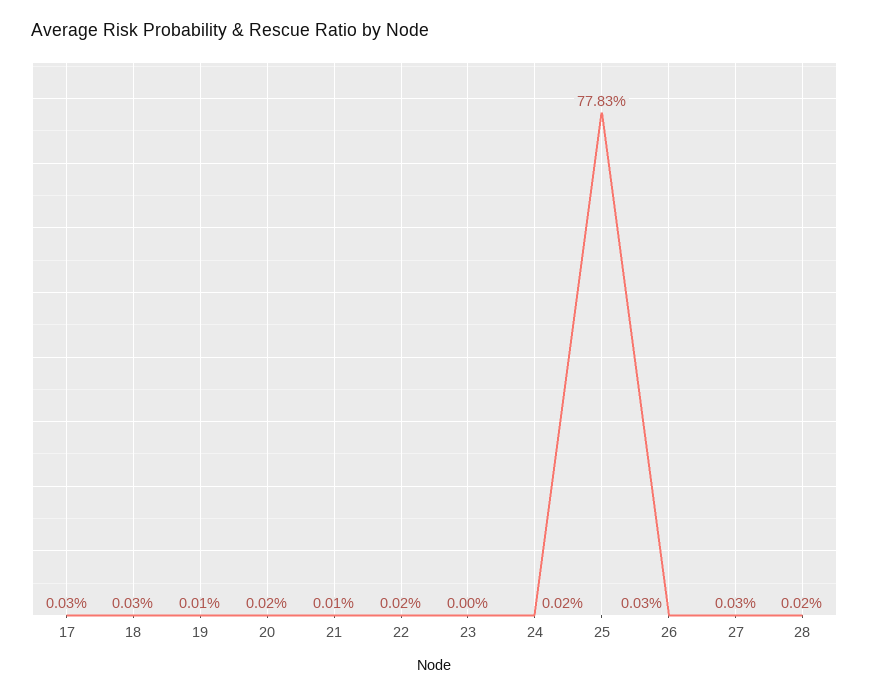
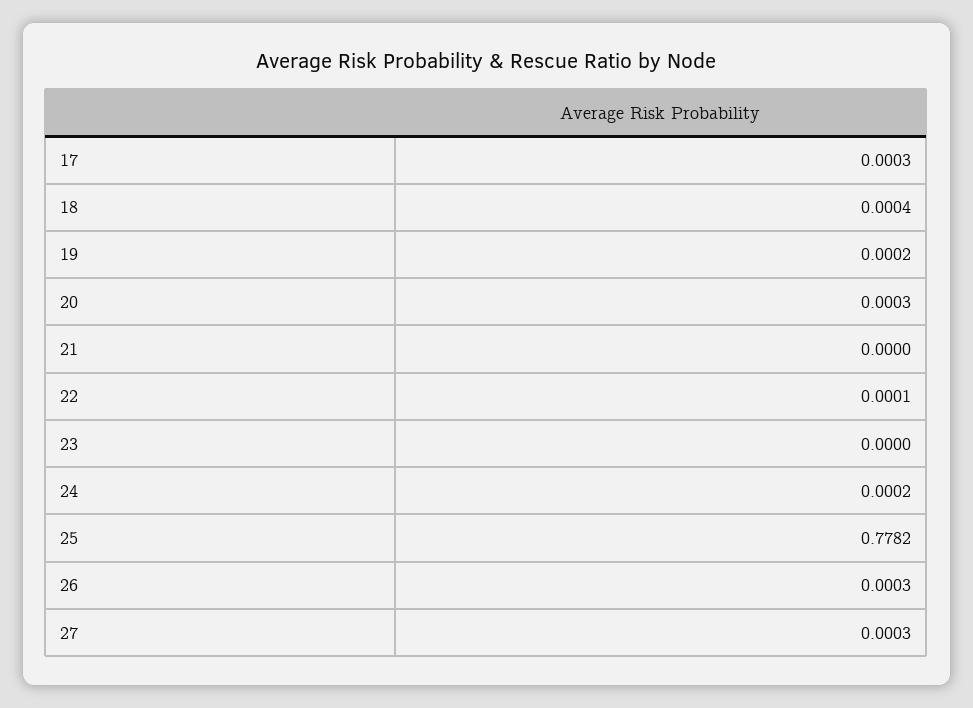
18: 0.0003 -> 0.0004
19: 0.0001 -> 0.0002
20: 0.0002 -> 0.0003
21: 0.0001 -> 0
22: 0.0002 -> 0.0001
25: 0.7783 -> 0.7782
28: 0.0002 -> none

